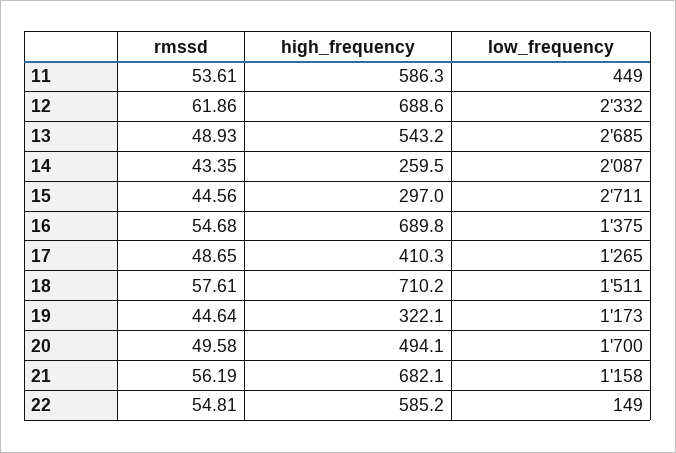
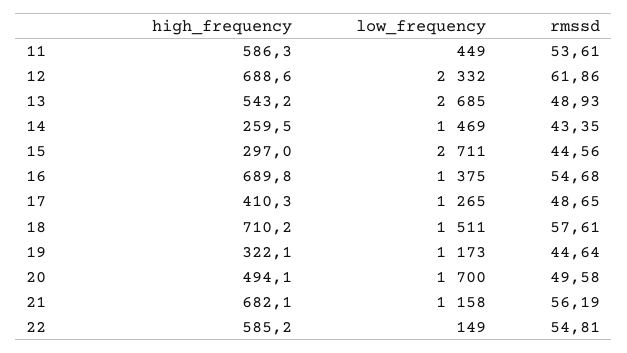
low_frequency, 14: 2087 -> 1469

